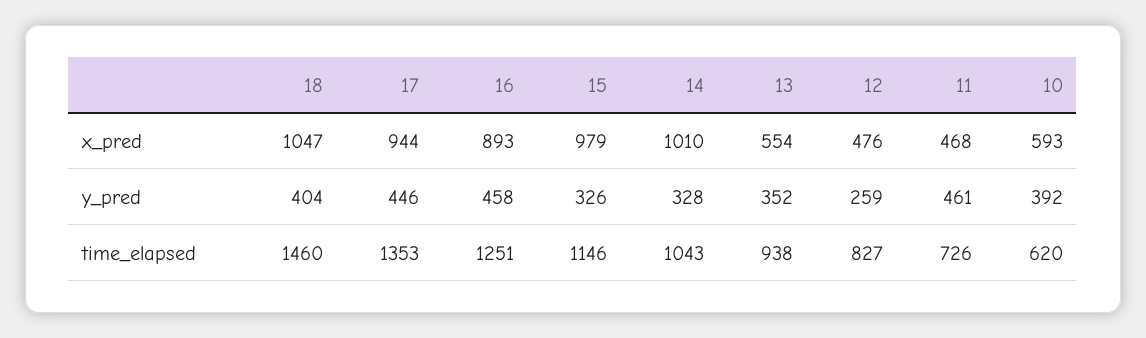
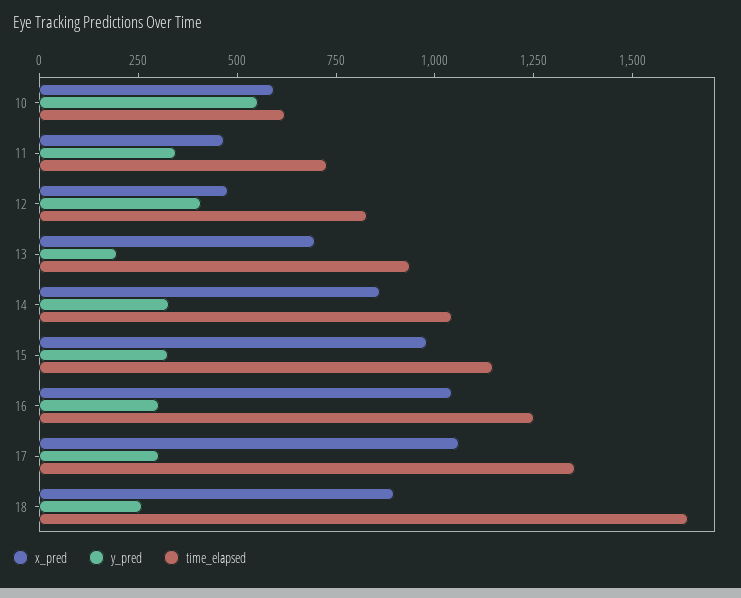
x_pred, 18: 1047 -> 900
x_pred, 17: 944 -> 1050
x_pred, 16: 893 -> 1050
x_pred, 14: 1010 -> 850
x_pred, 13: 554 -> 700
y_pred, 18: 404 -> 250
y_pred, 17: 446 -> 300
y_pred, 16: 458 -> 300
y_pred, 13: 352 -> 200
y_pred, 12: 259 -> 400
y_pred, 11: 461 -> 350
y_pred, 10: 392 -> 550
time_elapsed, 18: 1460 -> 1650

